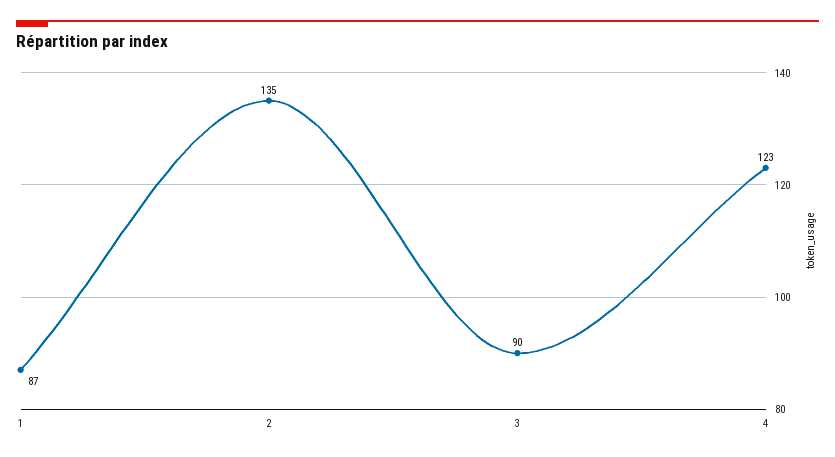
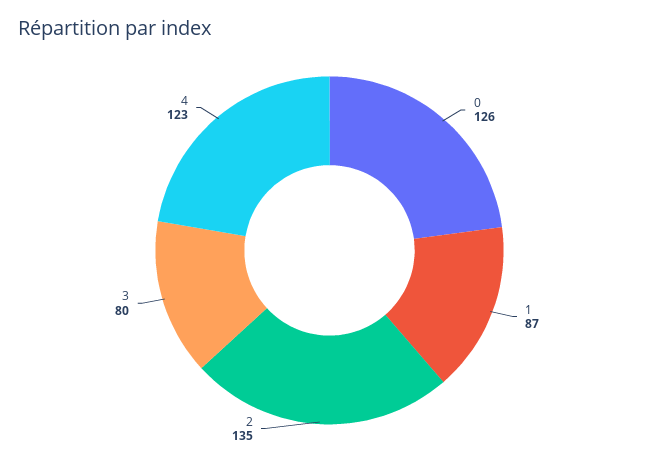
3: 90 -> 80
0: none -> 126

